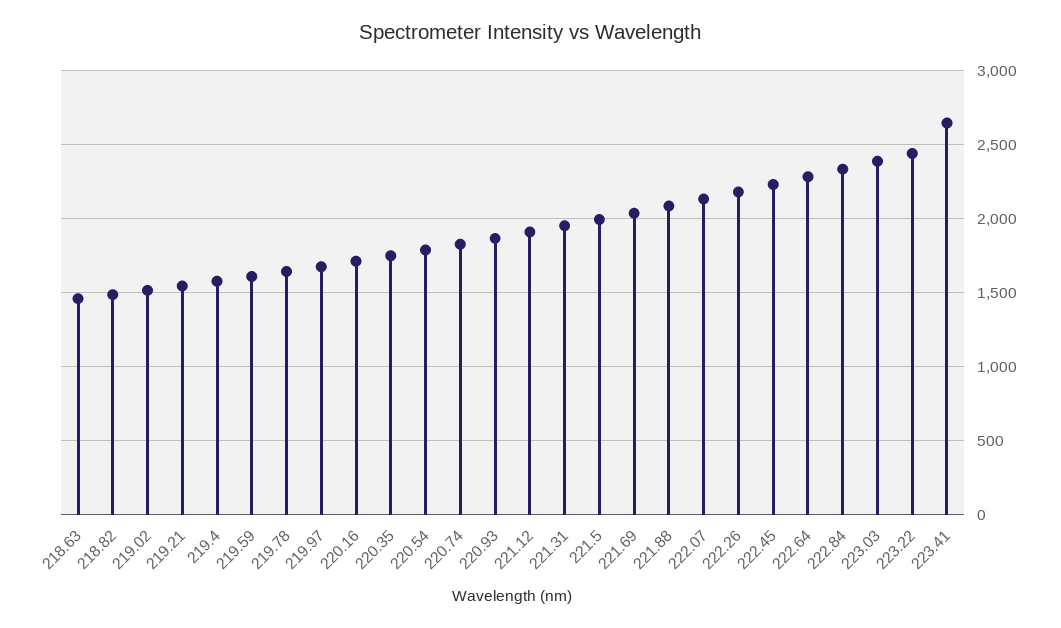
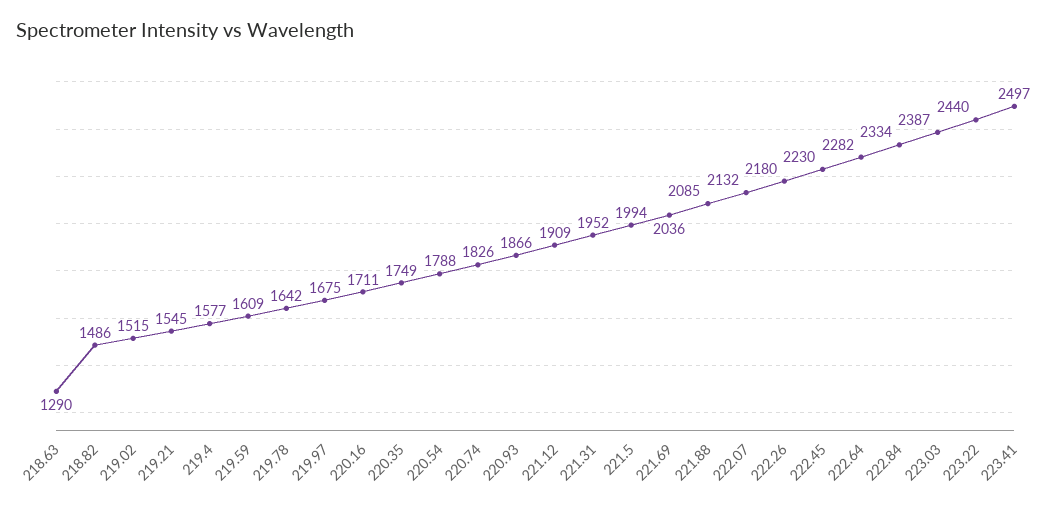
218.63: 1450 -> 1290
223.41: 2650 -> 2497

